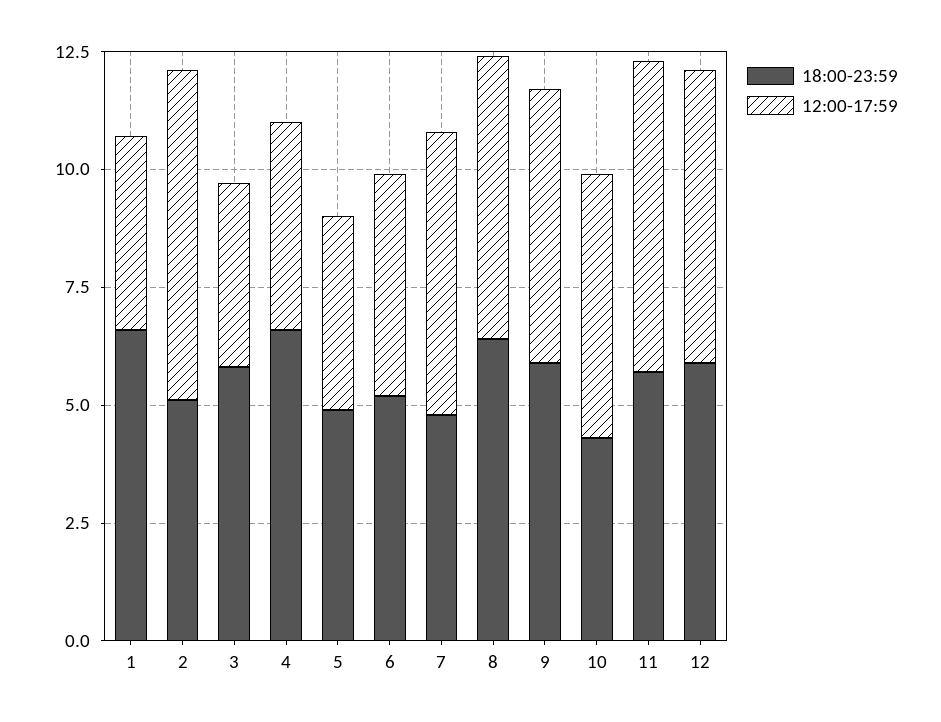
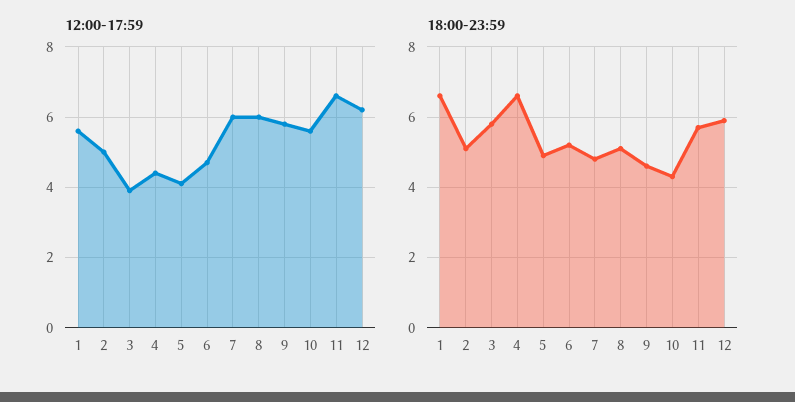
12:00-17:59, 1: 4 -> 5.5
12:00-17:59, 2: 7 -> 5
18:00-23:59, 8: 6.5 -> 5
18:00-23:59, 9: 6 -> 4.5

